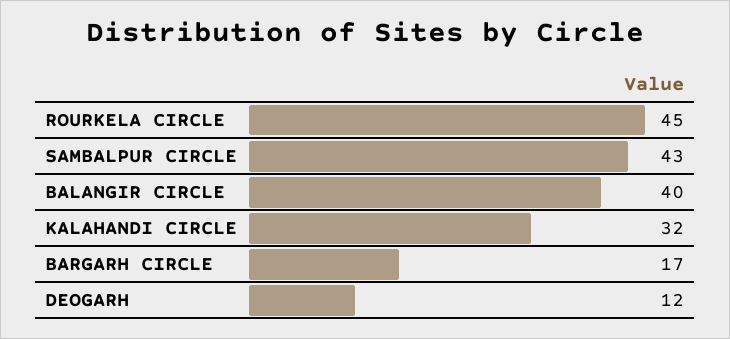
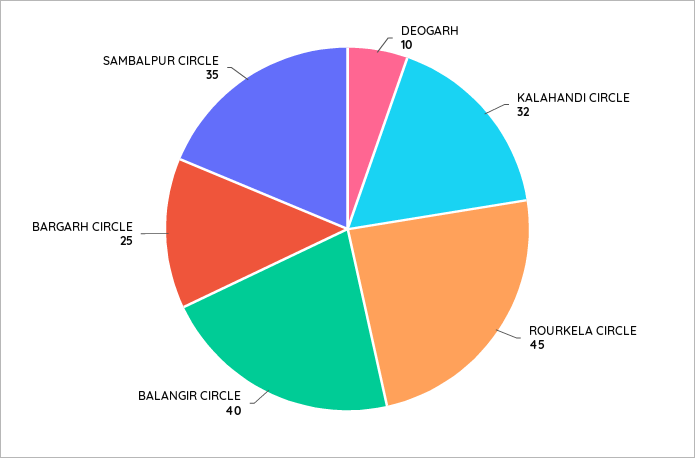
SAMBALPUR CIRCLE: 43 -> 35
BARGARH CIRCLE: 17 -> 25
DEOGARH: 12 -> 10

